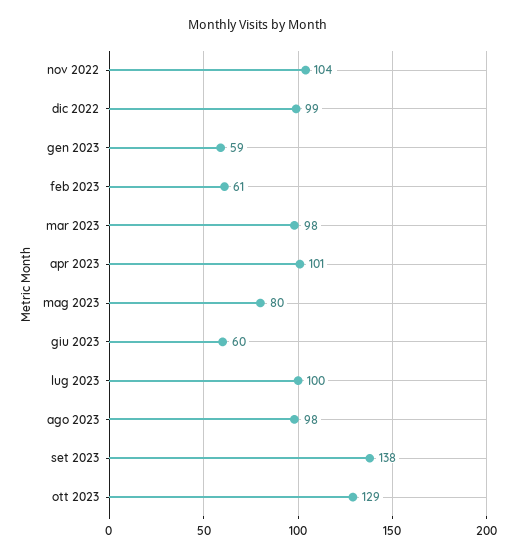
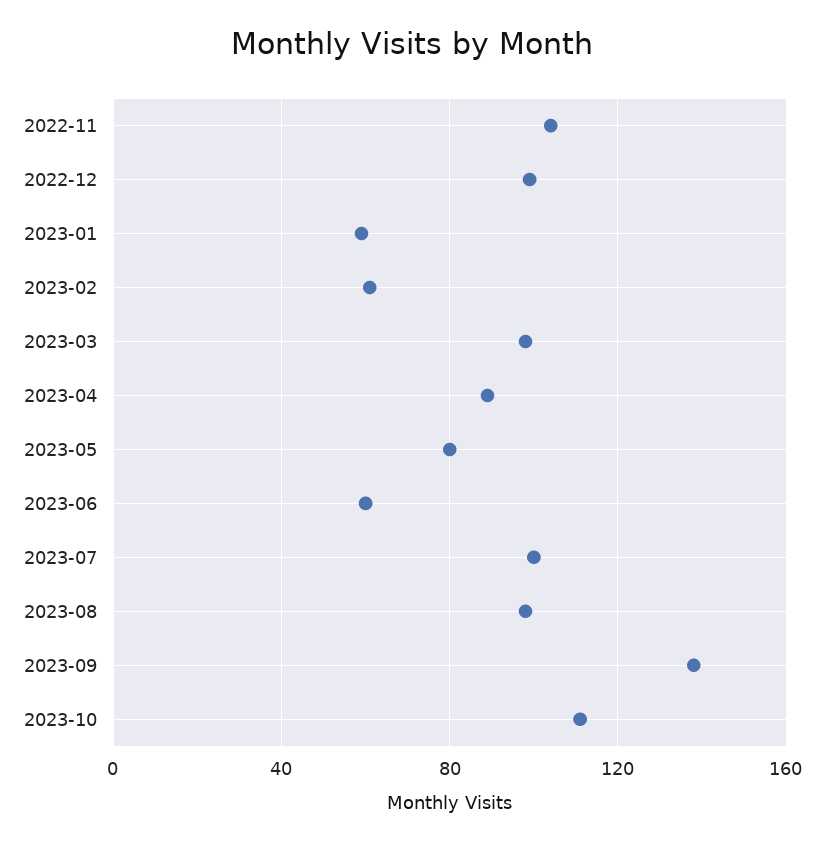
apr 2023: 101 -> 90
ott 2023: 129 -> 110

